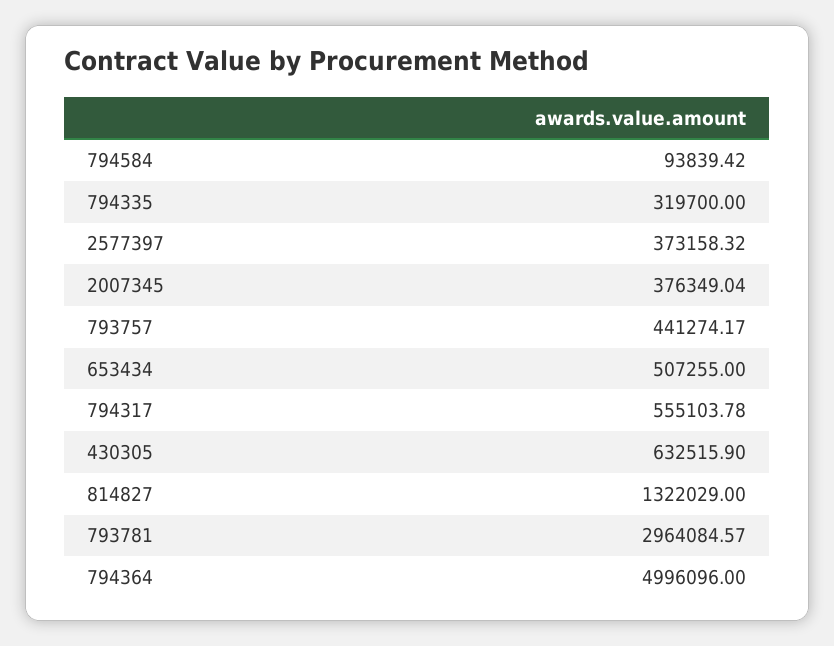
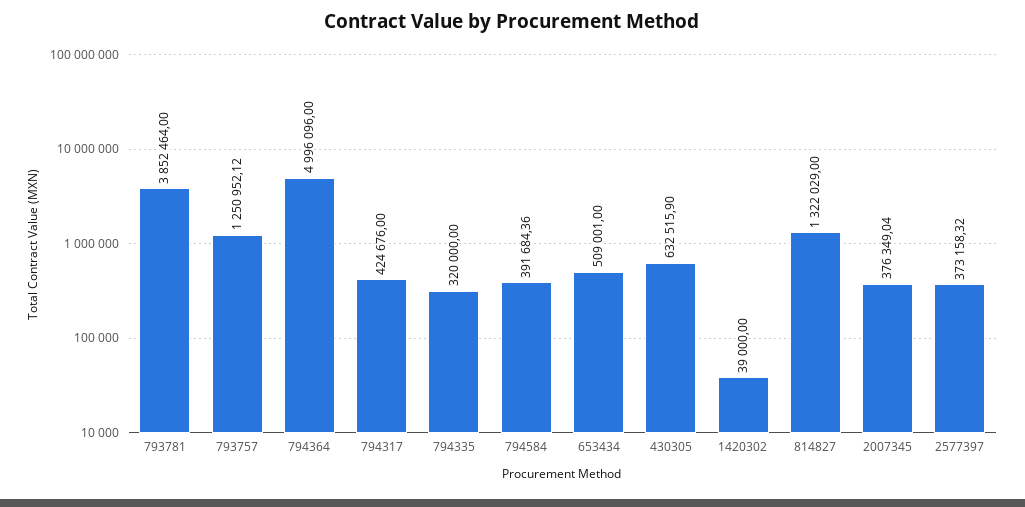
794584: 93839.42 -> 391684.36
794335: 319700 -> 320000
793757: 441274.17 -> 1250952.12
653434: 507255 -> 509001
794317: 555103.78 -> 424676
793781: 2964084.57 -> 3852464
1420302: none -> 39000

